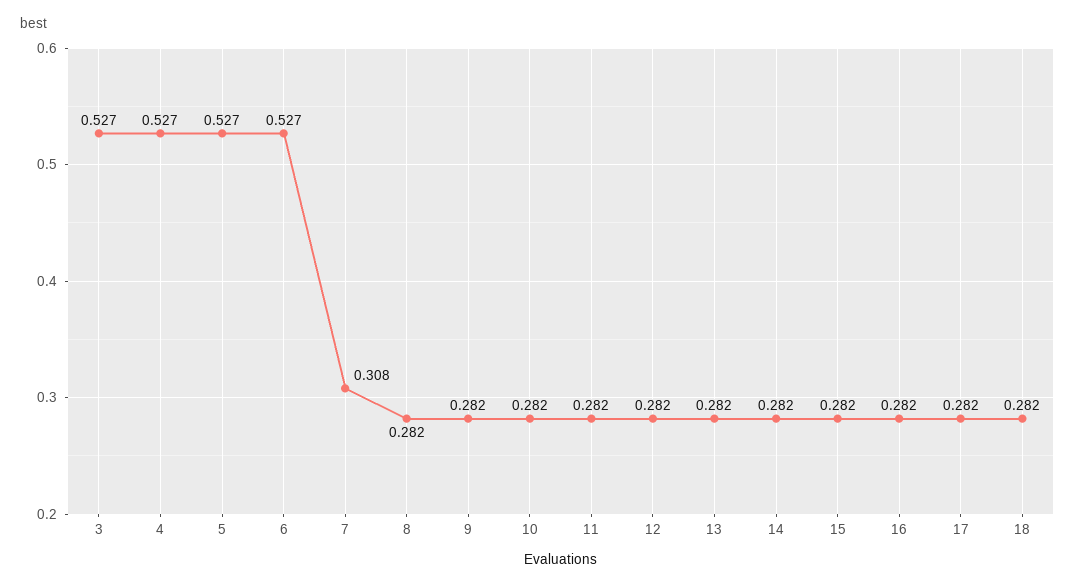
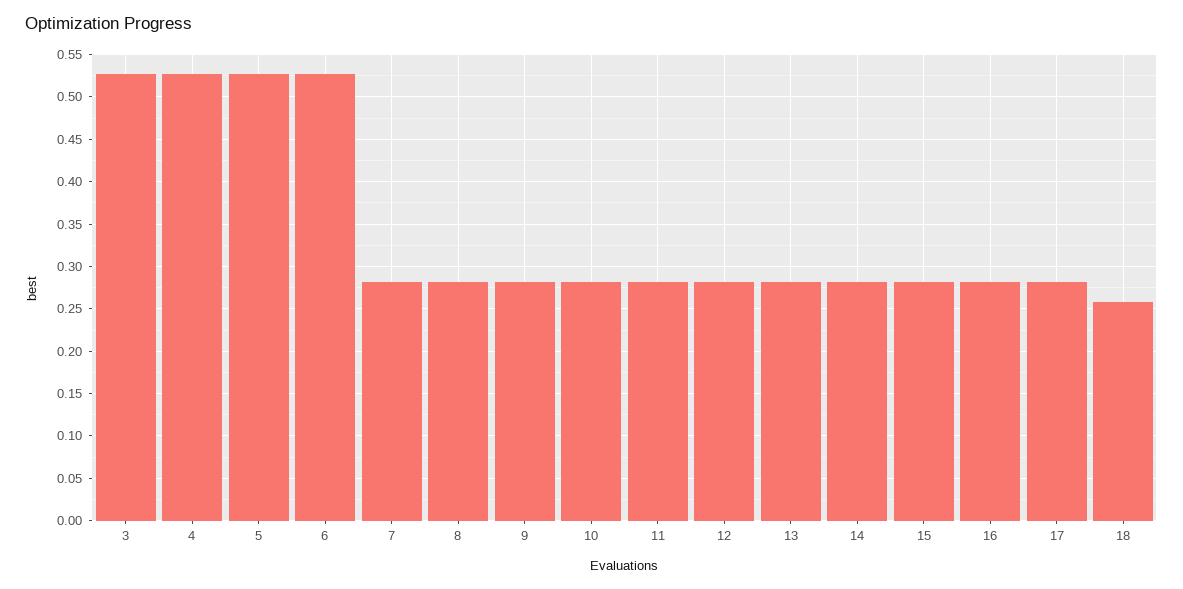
7: 0.308 -> 0.28
18: 0.282 -> 0.26

